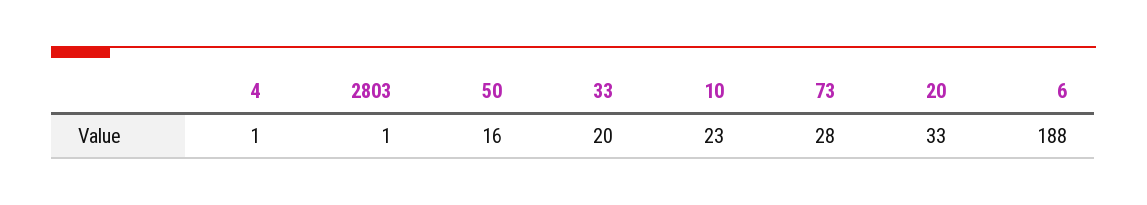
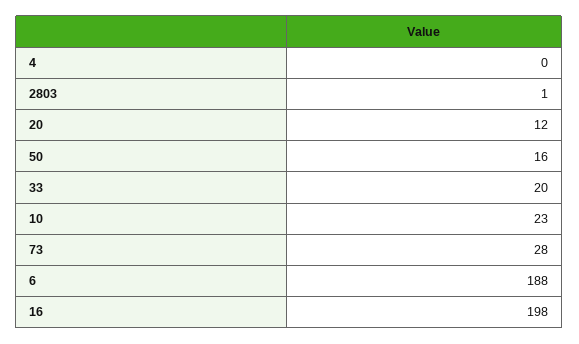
4: 1 -> 0
20: 33 -> 12
16: none -> 198

